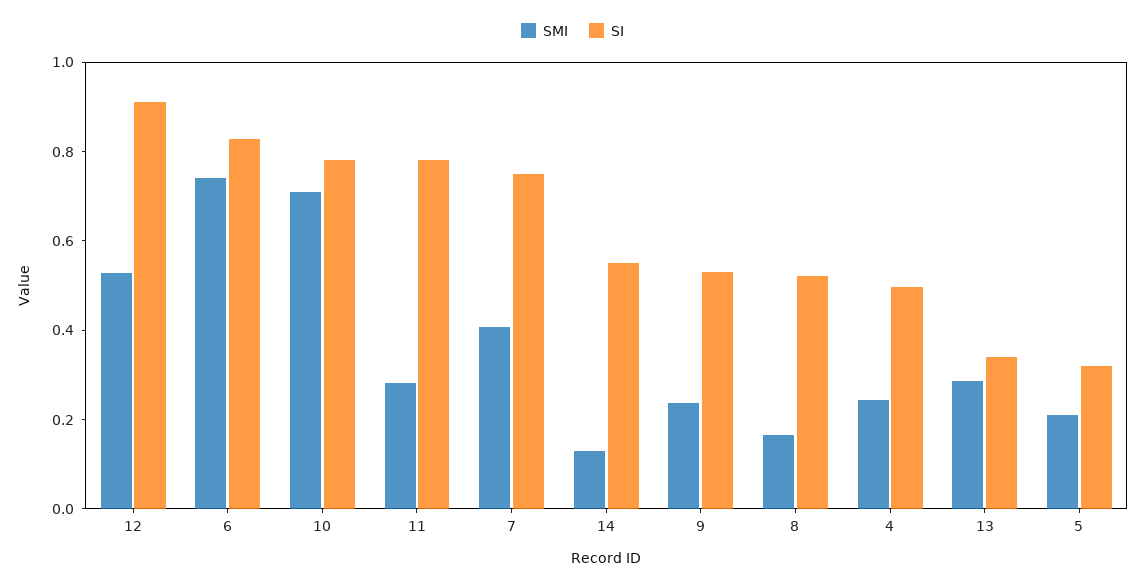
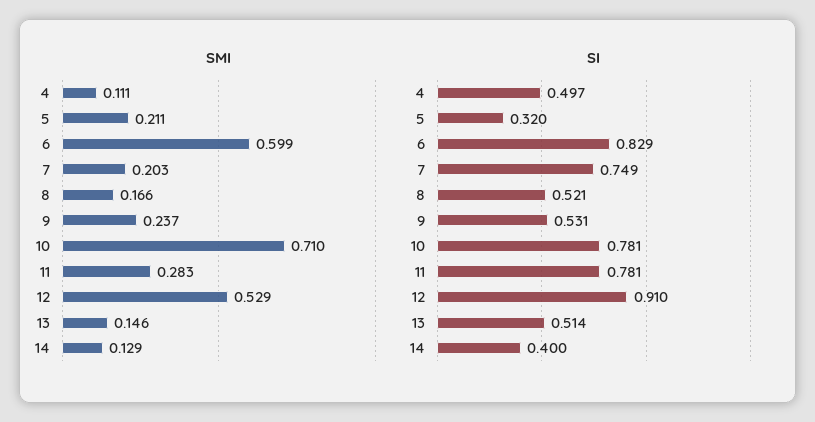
SMI, 6: 0.75 -> 0.599
SMI, 7: 0.4 -> 0.203
SI, 14: 0.55 -> 0.4
SMI, 4: 0.25 -> 0.111
SMI, 13: 0.3 -> 0.146
SI, 13: 0.35 -> 0.514

